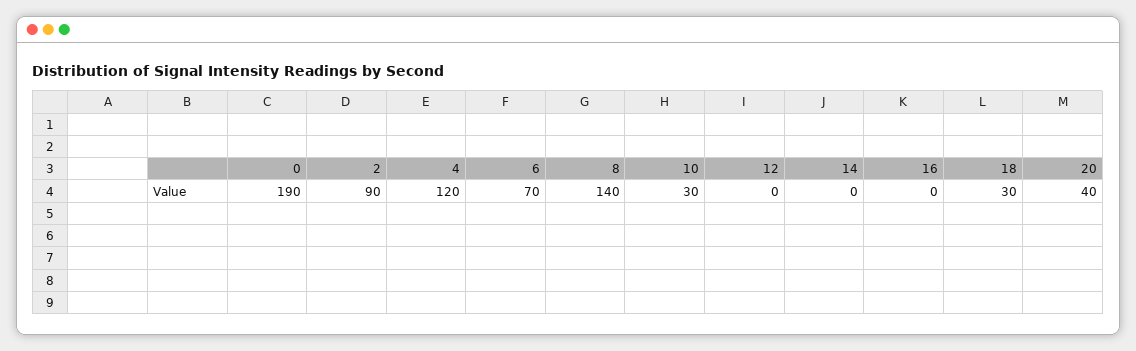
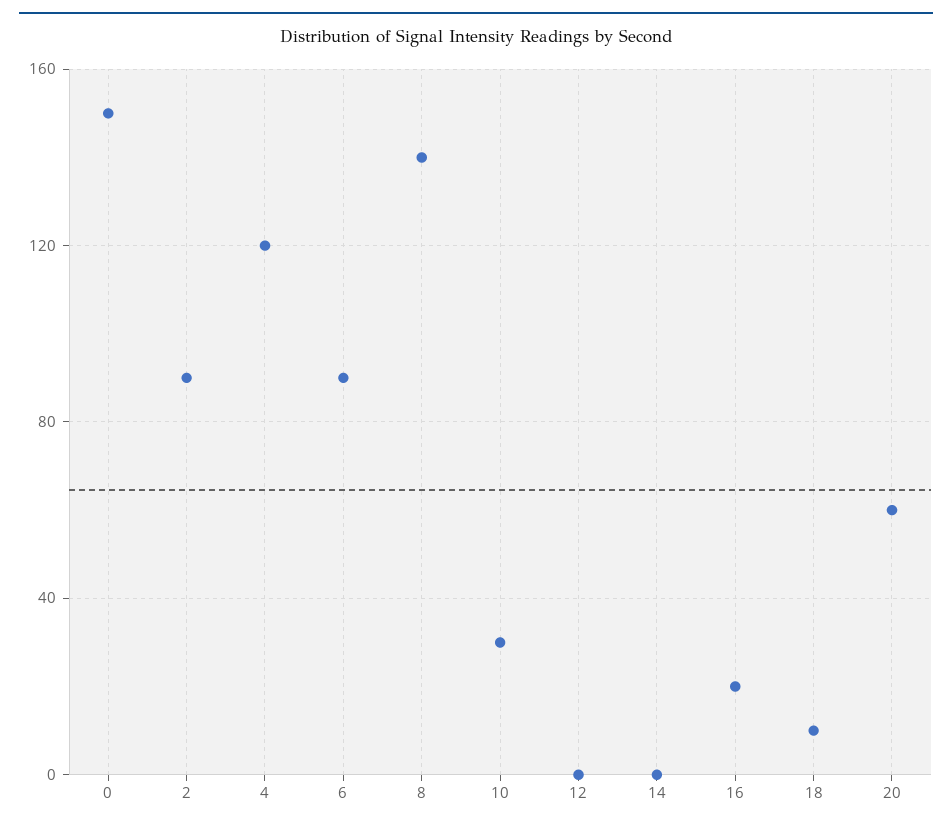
0: 190 -> 150
6: 70 -> 90
16: 0 -> 20
18: 30 -> 10
20: 40 -> 60

